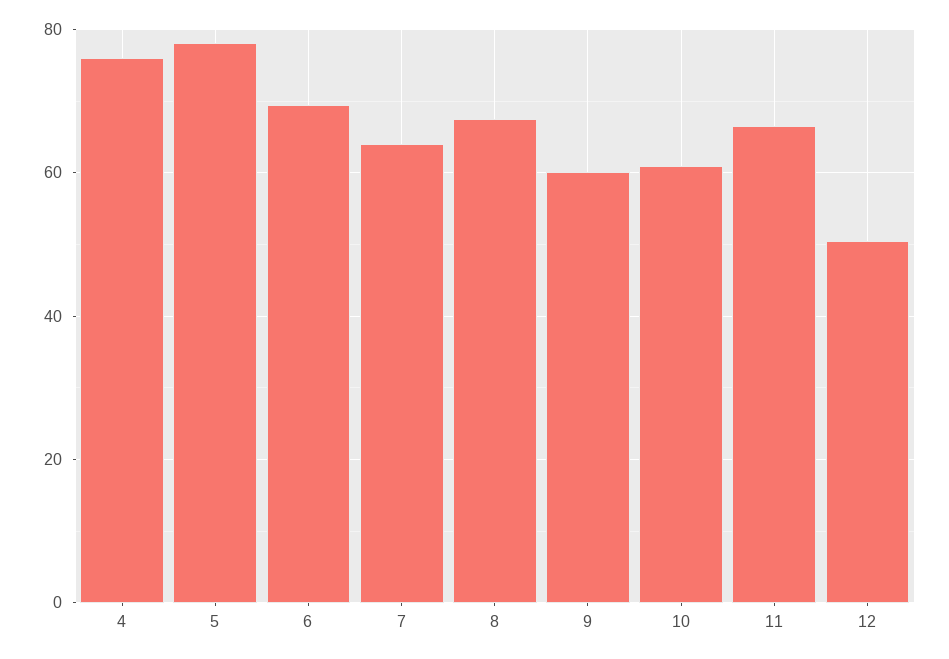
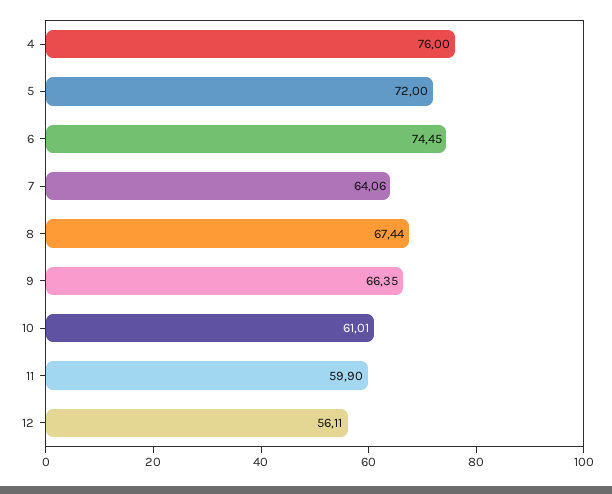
5: 78 -> 72
6: 70 -> 74.45
9: 60 -> 66.35
11: 66 -> 59.9
12: 50 -> 56.11

